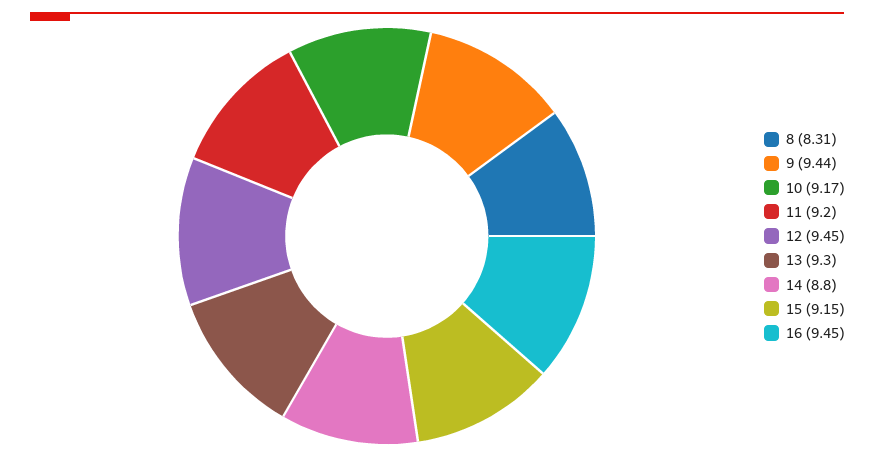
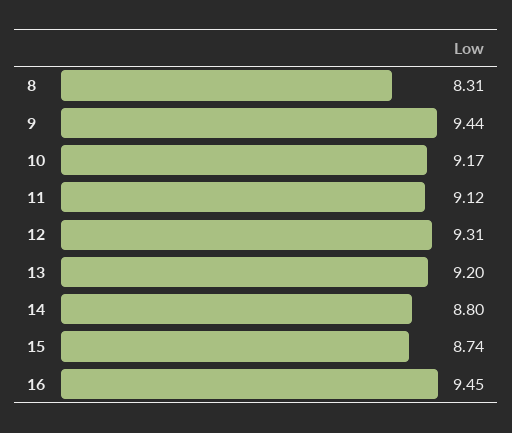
11: 9.2 -> 9.12
12: 9.45 -> 9.31
13: 9.3 -> 9.2
15: 9.15 -> 8.74

